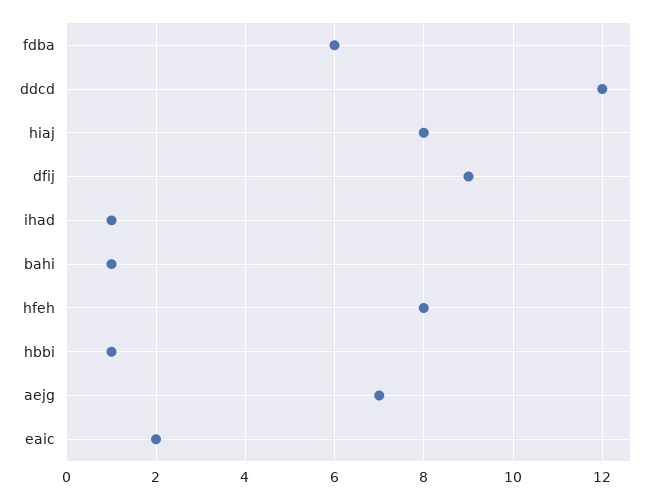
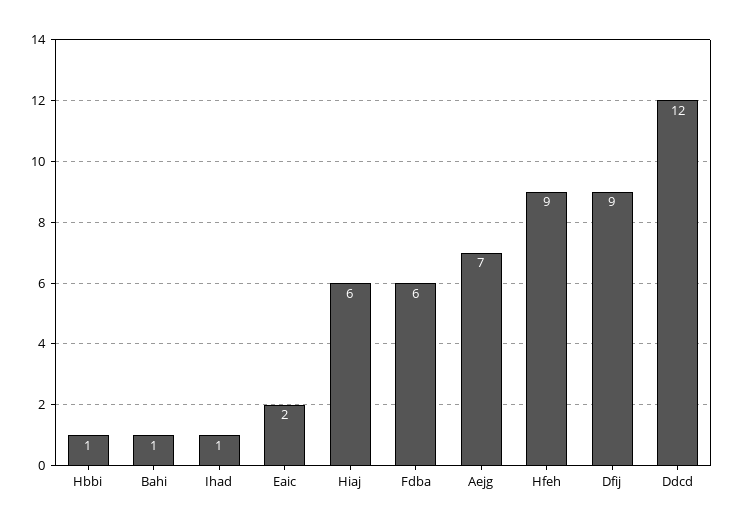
hiaj: 8 -> 6
hfeh: 8 -> 9

